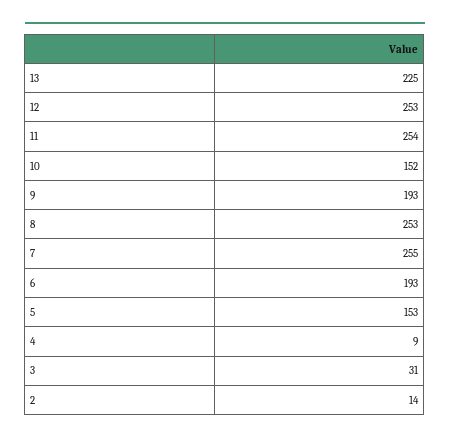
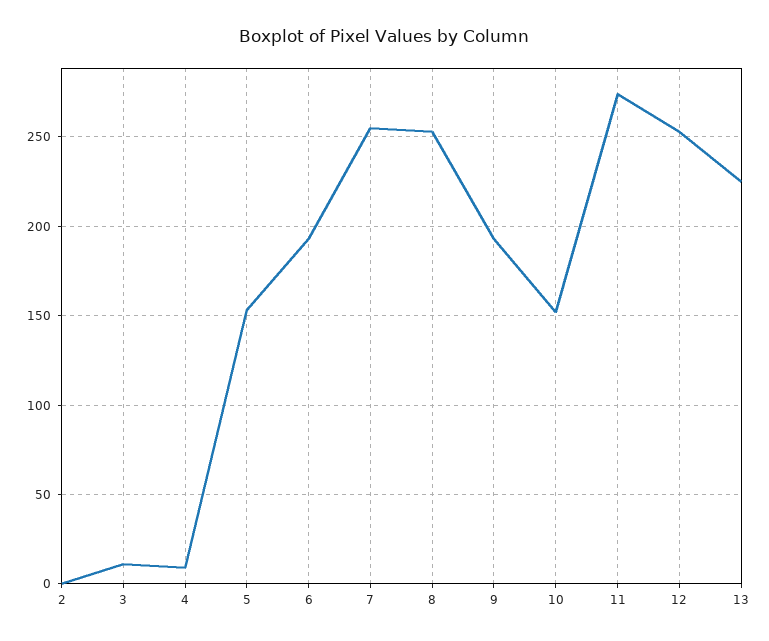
11: 254 -> 275
3: 31 -> 10
2: 14 -> 0

